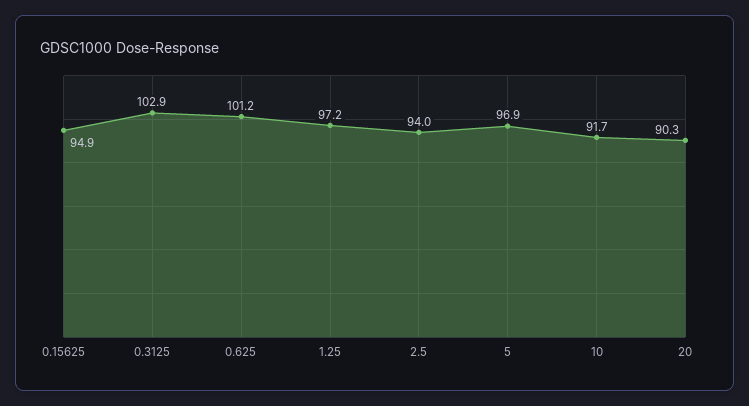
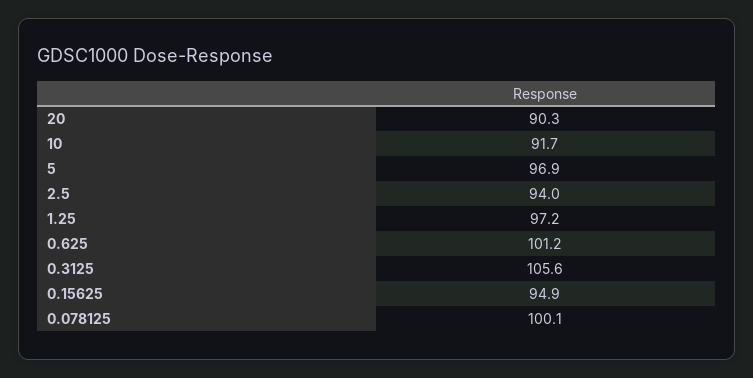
0.3125: 102.9 -> 105.6
0.078125: none -> 100.1

